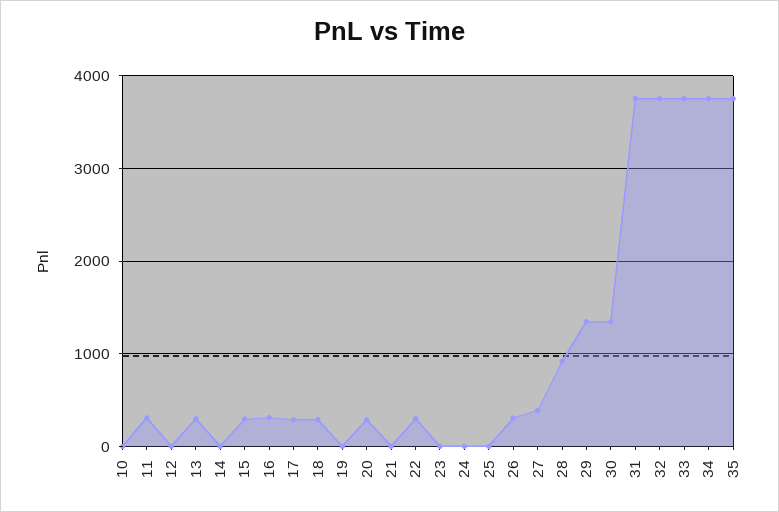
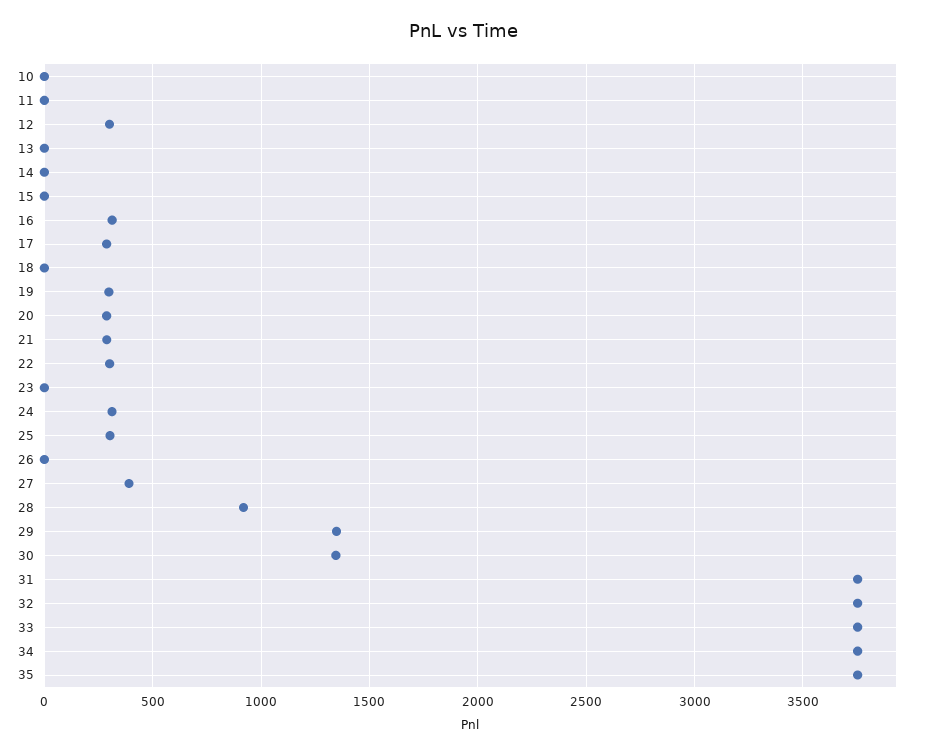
11: 300 -> 0
12: 0 -> 300
13: 300 -> 0
15: 300 -> 0
18: 300 -> 0
19: 0 -> 300
21: 0 -> 300
24: 0 -> 300
25: 0 -> 300
26: 300 -> 0

